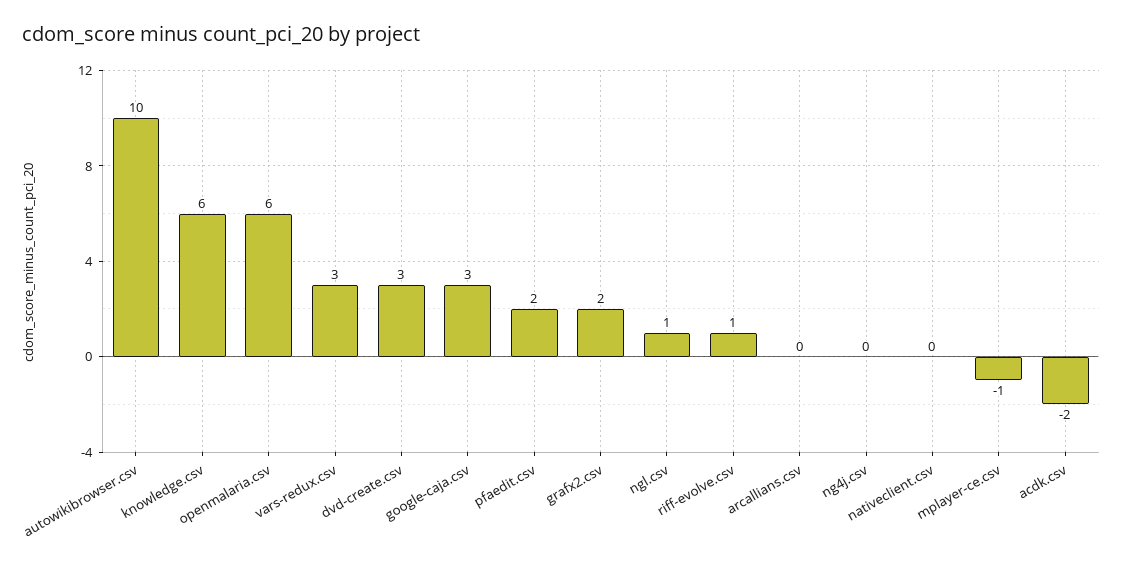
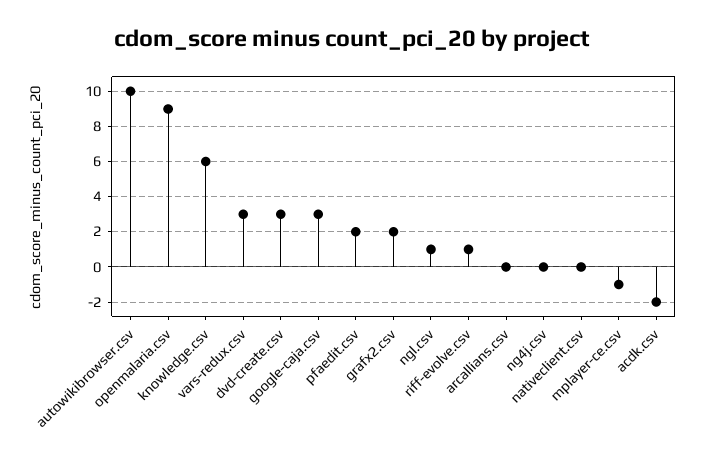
openmalaria.csv: 6 -> 9

